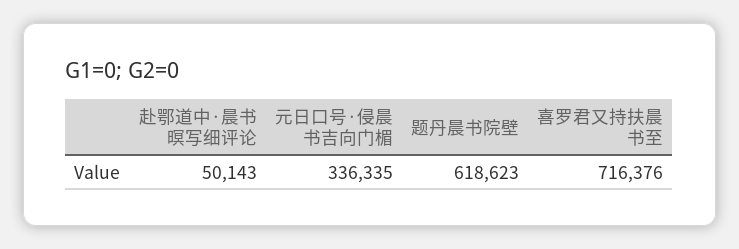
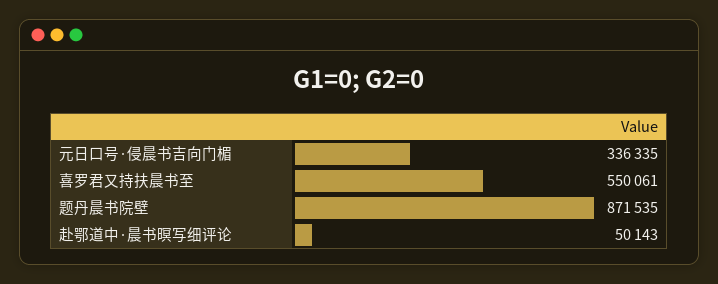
题丹晨书院壁: 618623 -> 871535
喜罗君又持扶晨书至: 716376 -> 550061

